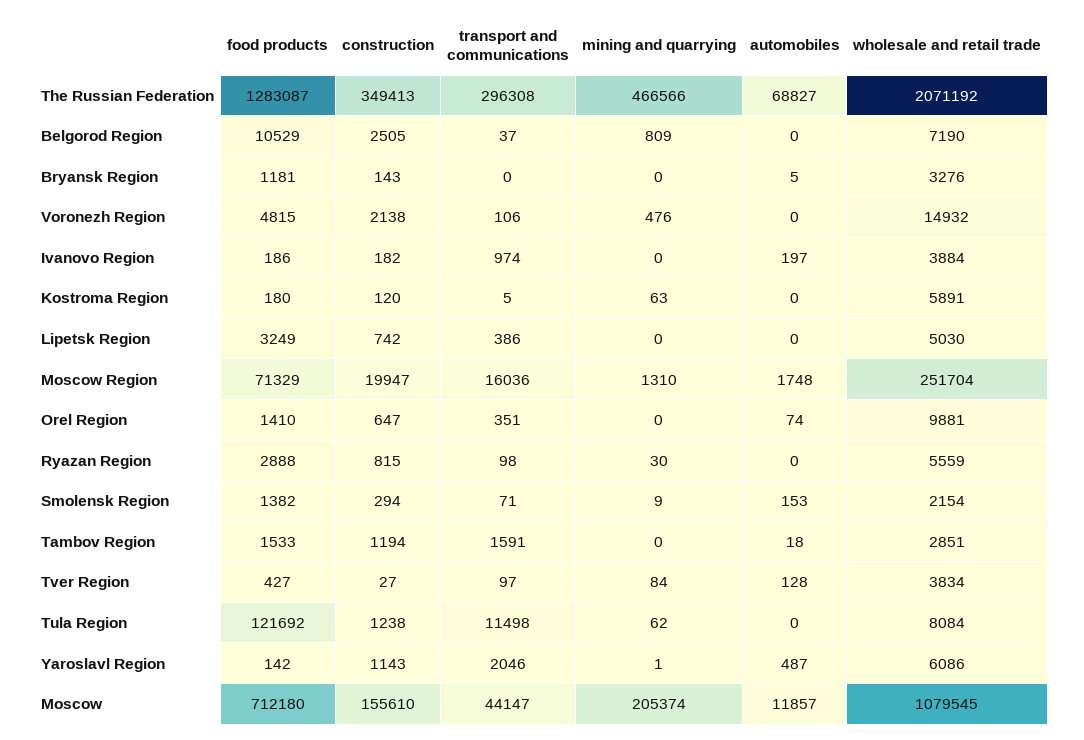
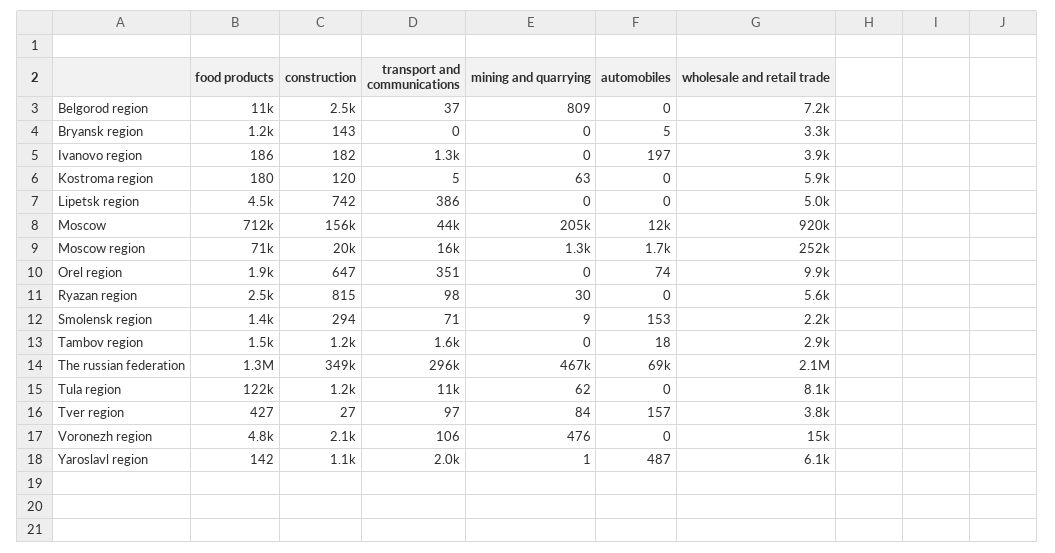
transport and communications, Ivanovo Region: 974 -> 1300
food products, Lipetsk Region: 3249 -> 4500
food products, Orel Region: 1410 -> 1900
food products, Ryazan Region: 2888 -> 2500
automobiles, Tver Region: 128 -> 157
wholesale and retail trade, Moscow: 1079545 -> 920000

